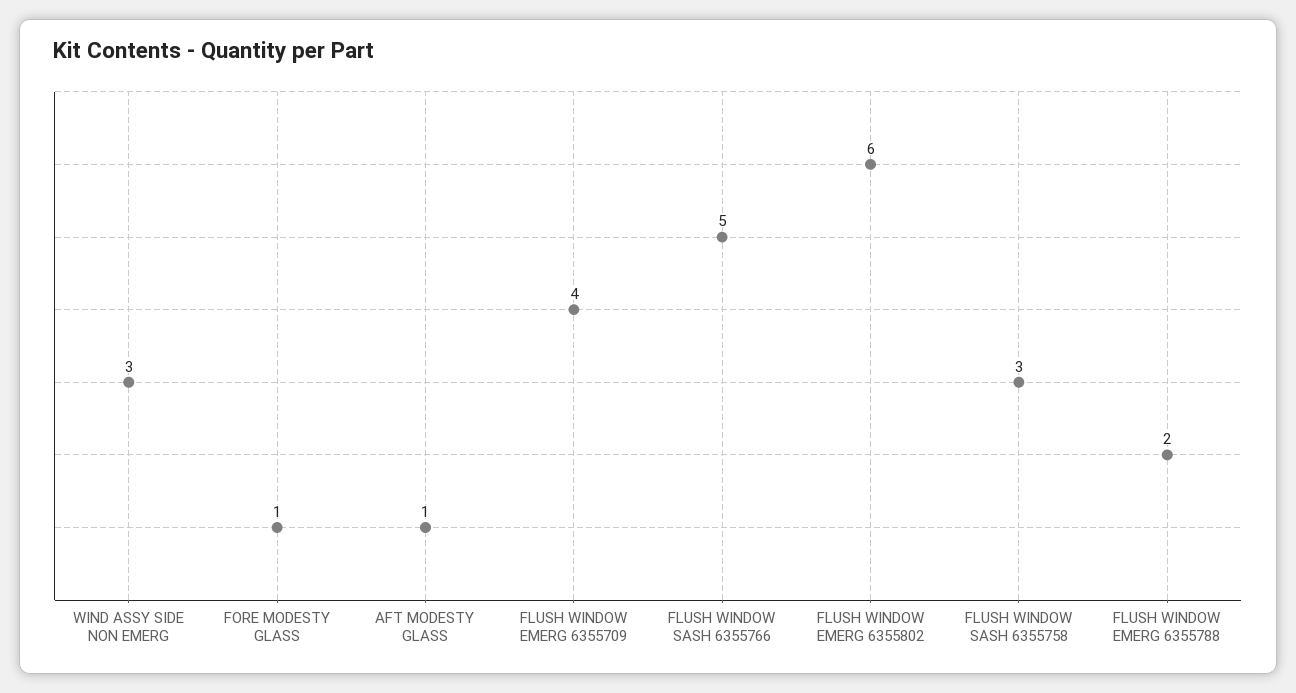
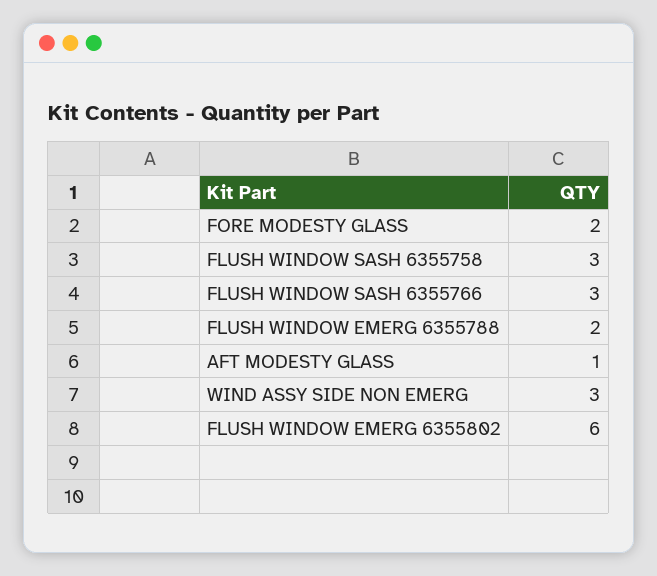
FORE MODESTY GLASS: 1 -> 2
FLUSH WINDOW EMERG 6355709: 4 -> none
FLUSH WINDOW SASH 6355766: 5 -> 3

